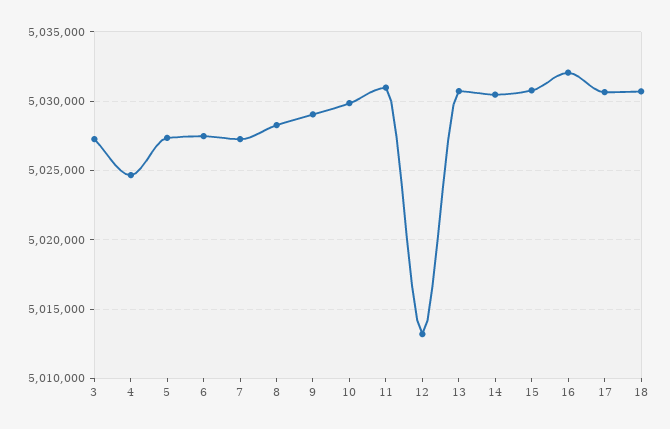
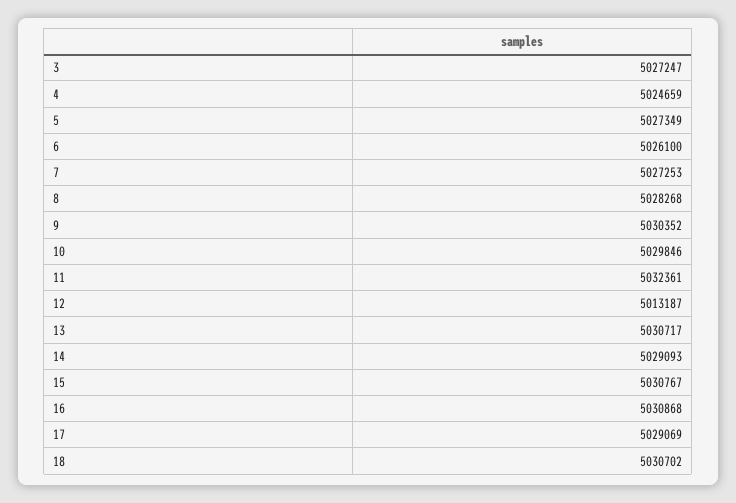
6: 5027500 -> 5026100
9: 5029000 -> 5030352
11: 5031000 -> 5032361
14: 5030500 -> 5029093
16: 5032000 -> 5030868
17: 5030500 -> 5029069

